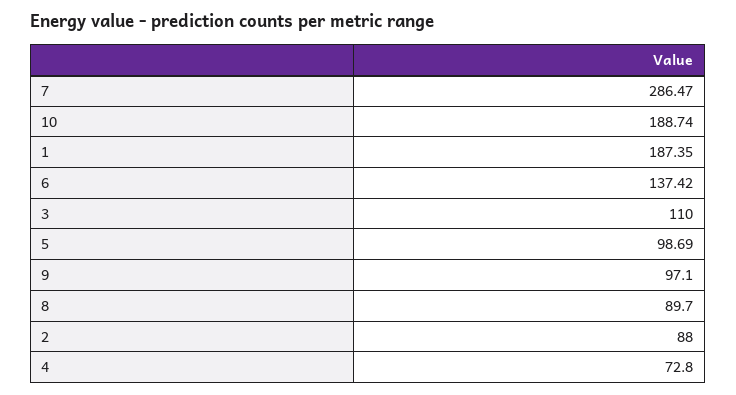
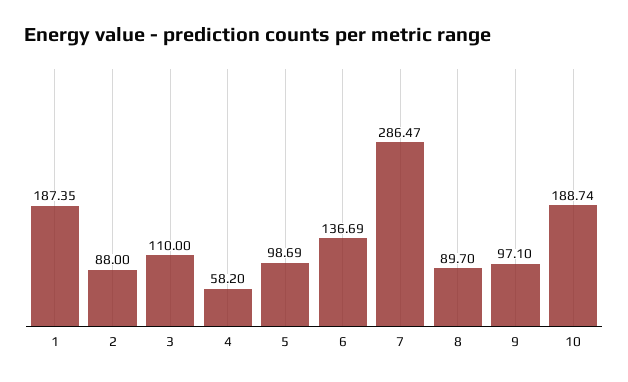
6: 137.42 -> 136.69
4: 72.8 -> 58.2

